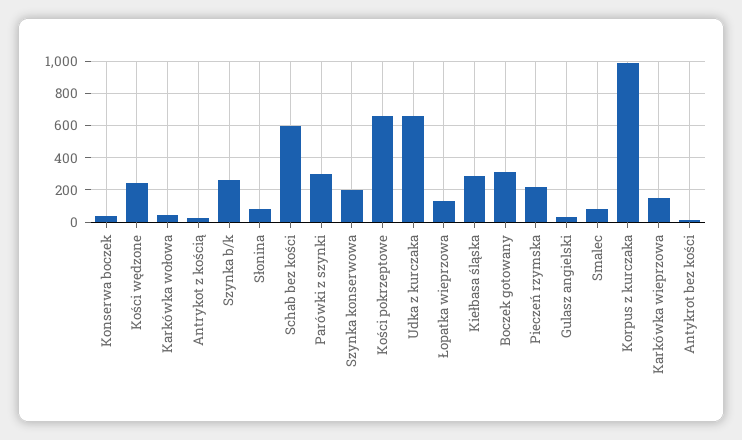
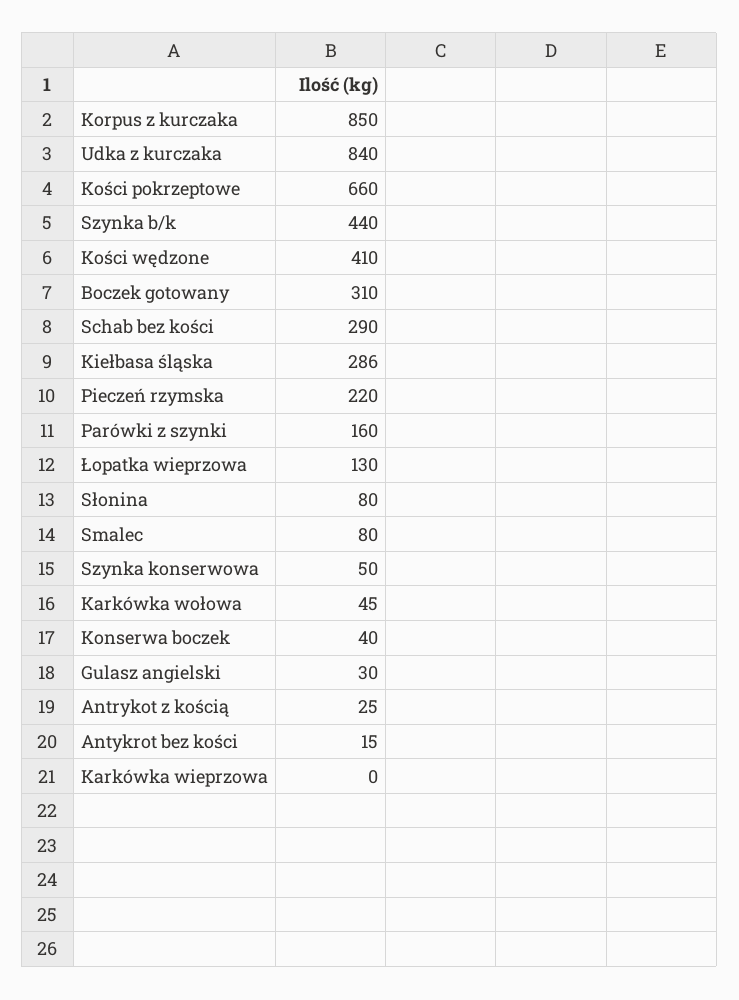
Kości wędzone: 250 -> 410
Szynka b/k: 250 -> 440
Schab bez kości: 600 -> 290
Parówki z szynki: 300 -> 160
Szynka konserwowa: 200 -> 50
Udka z kurczaka: 650 -> 840
Korpus z kurczaka: 1000 -> 850
Karkówka wieprzowa: 150 -> 0

